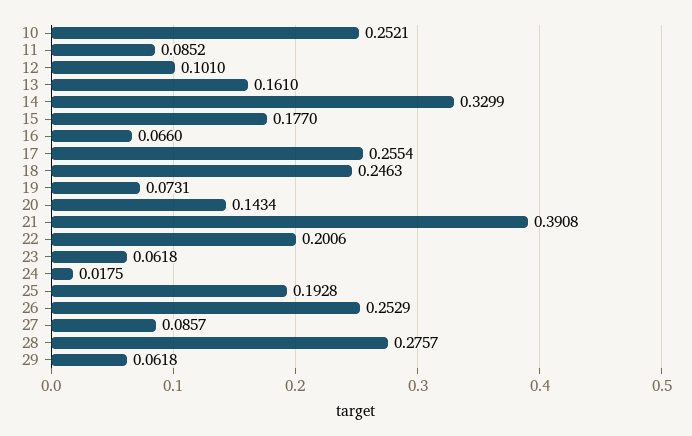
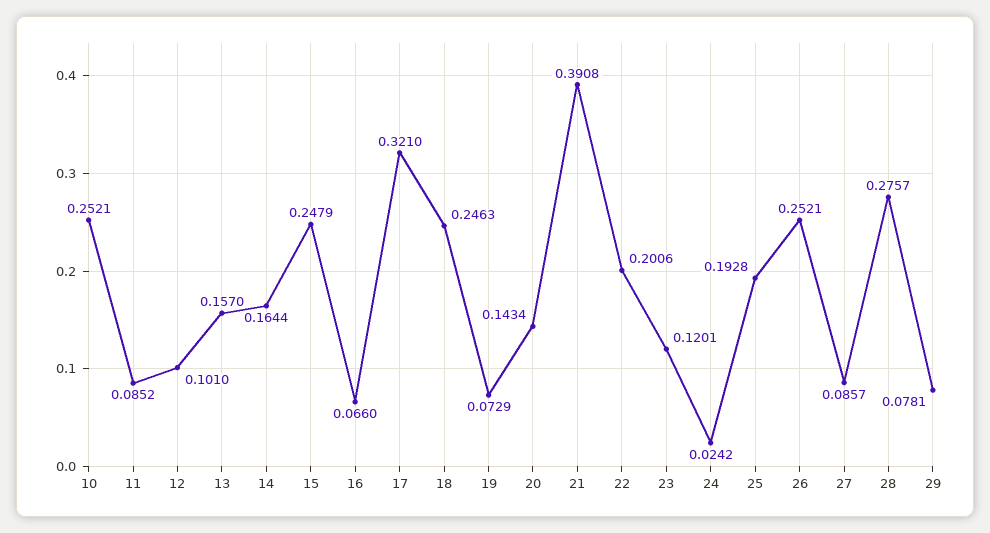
13: 0.161 -> 0.157
14: 0.3299 -> 0.1644
15: 0.177 -> 0.2479
17: 0.2554 -> 0.321
19: 0.0731 -> 0.0729
23: 0.0618 -> 0.1201
24: 0.0175 -> 0.0242
26: 0.2529 -> 0.2521
29: 0.0618 -> 0.0781

